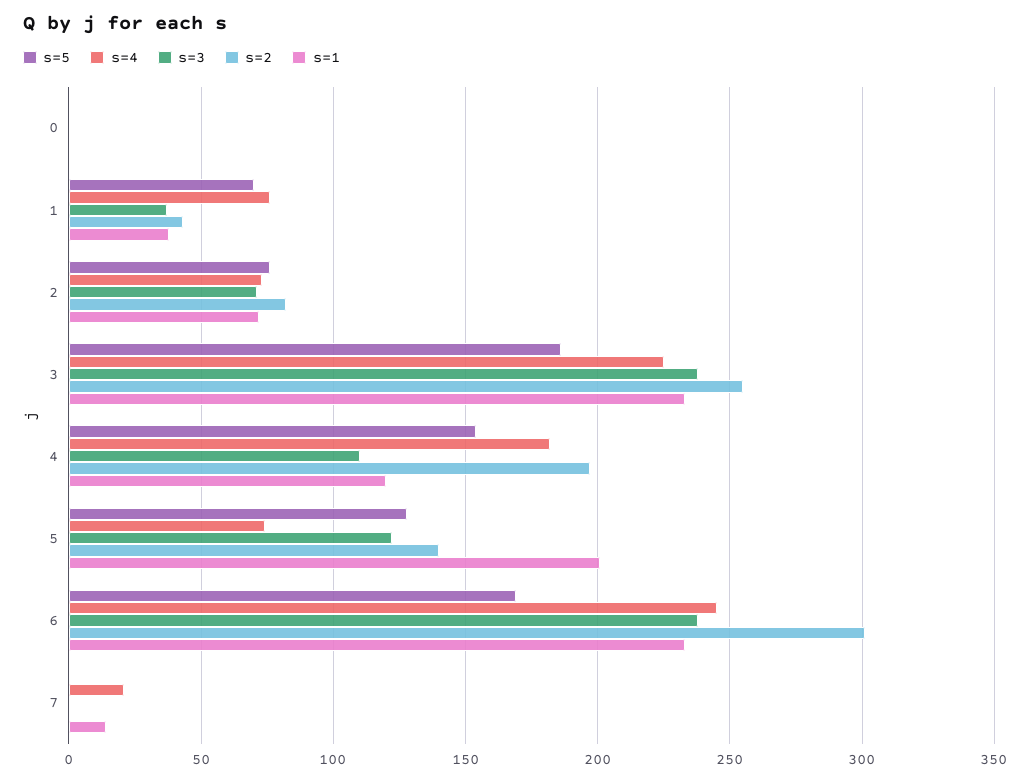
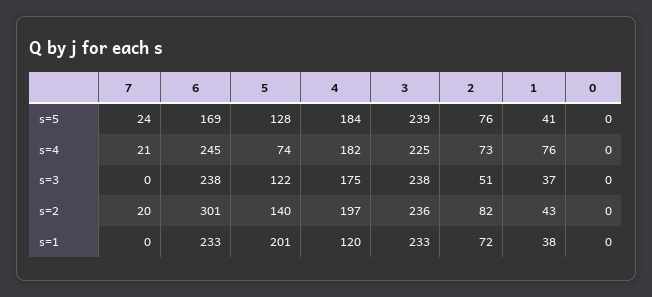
s=5, 1: 70 -> 41
s=3, 2: 70 -> 51
s=5, 3: 185 -> 239
s=2, 3: 255 -> 236
s=5, 4: 155 -> 184
s=3, 4: 110 -> 175
s=5, 7: 0 -> 24
s=2, 7: 0 -> 20
s=1, 7: 15 -> 0

